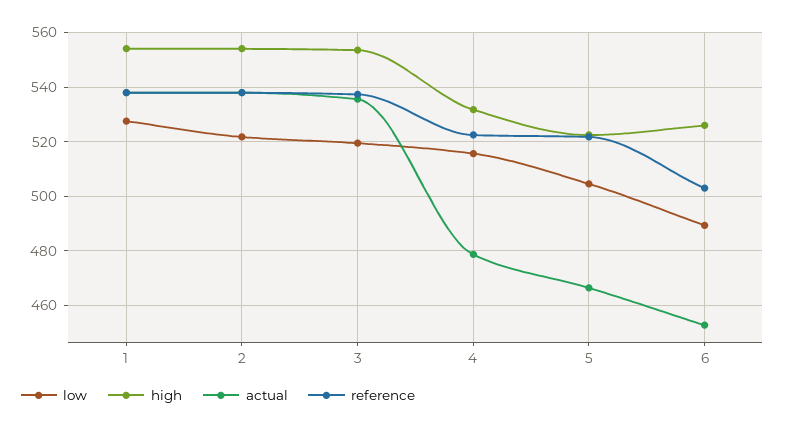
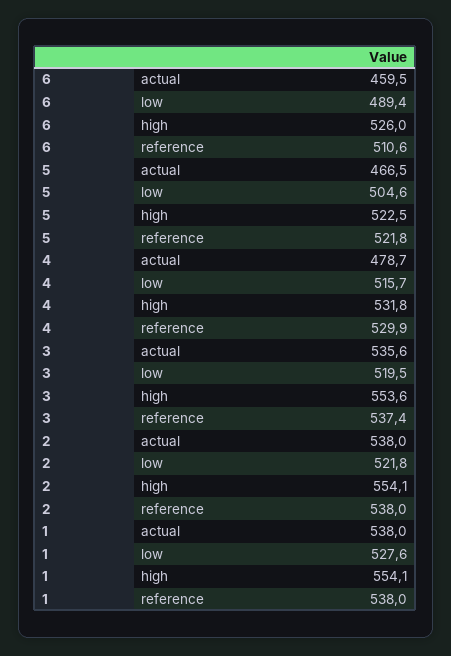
reference, 4: 522.5 -> 529.9
actual, 6: 452.5 -> 459.5
reference, 6: 502.5 -> 510.6

